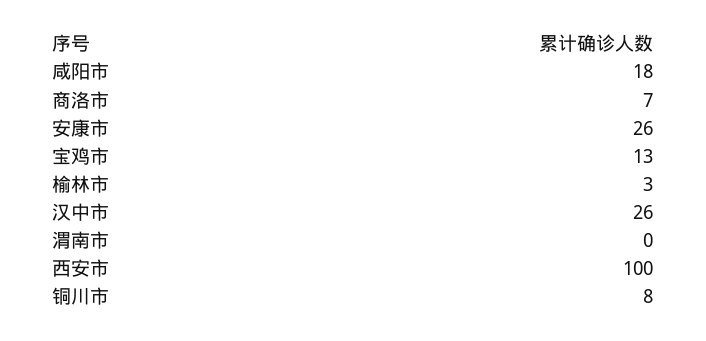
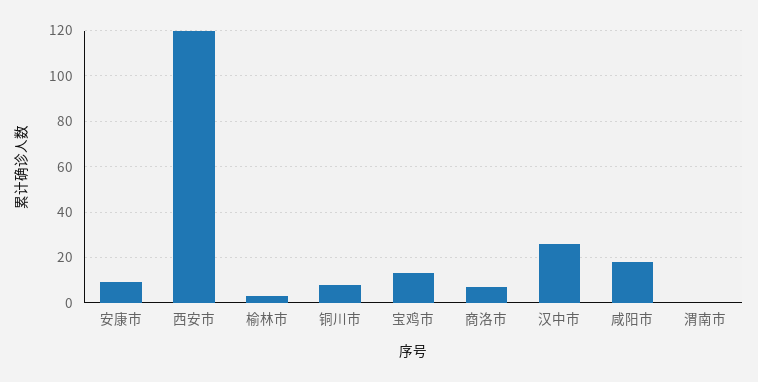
安康市: 26 -> 10
西安市: 100 -> 120

